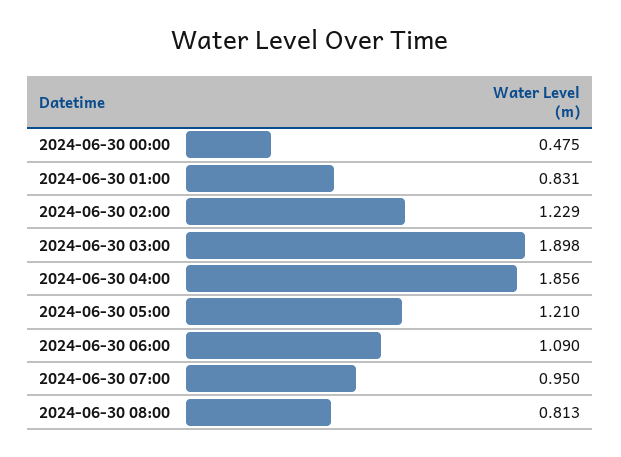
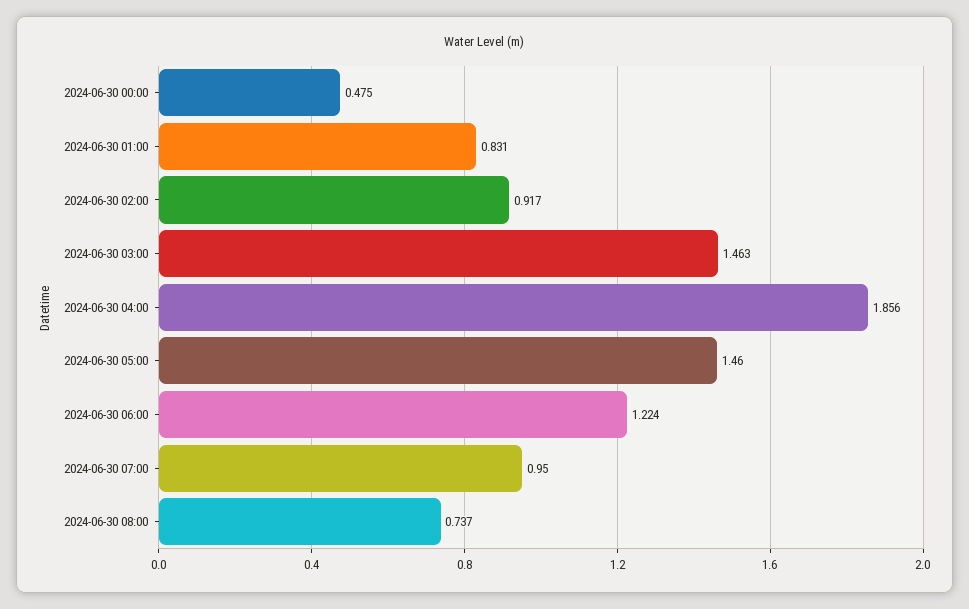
2024-06-30 02:00: 1.229 -> 0.917
2024-06-30 03:00: 1.898 -> 1.463
2024-06-30 05:00: 1.21 -> 1.46
2024-06-30 06:00: 1.09 -> 1.224
2024-06-30 08:00: 0.813 -> 0.737

